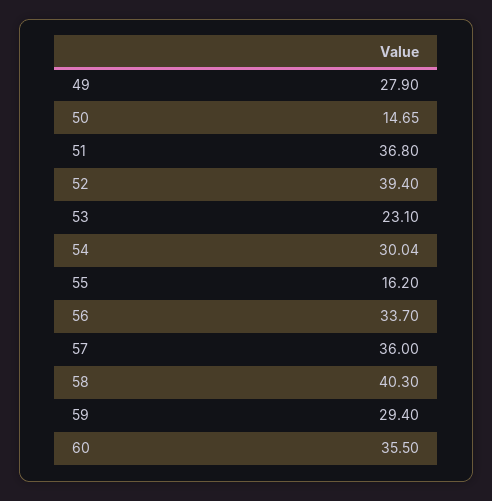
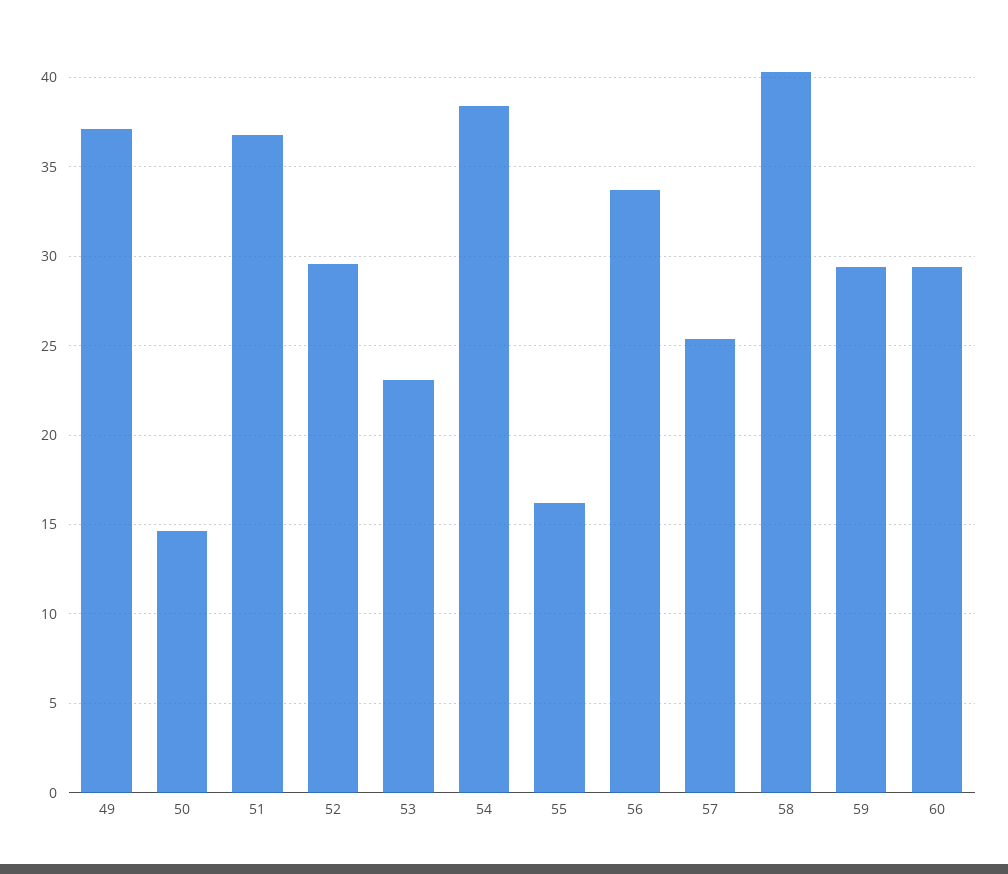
49: 27.9 -> 37
52: 39.4 -> 29.5
54: 30.04 -> 38.5
57: 36 -> 25.5
60: 35.5 -> 29.5

